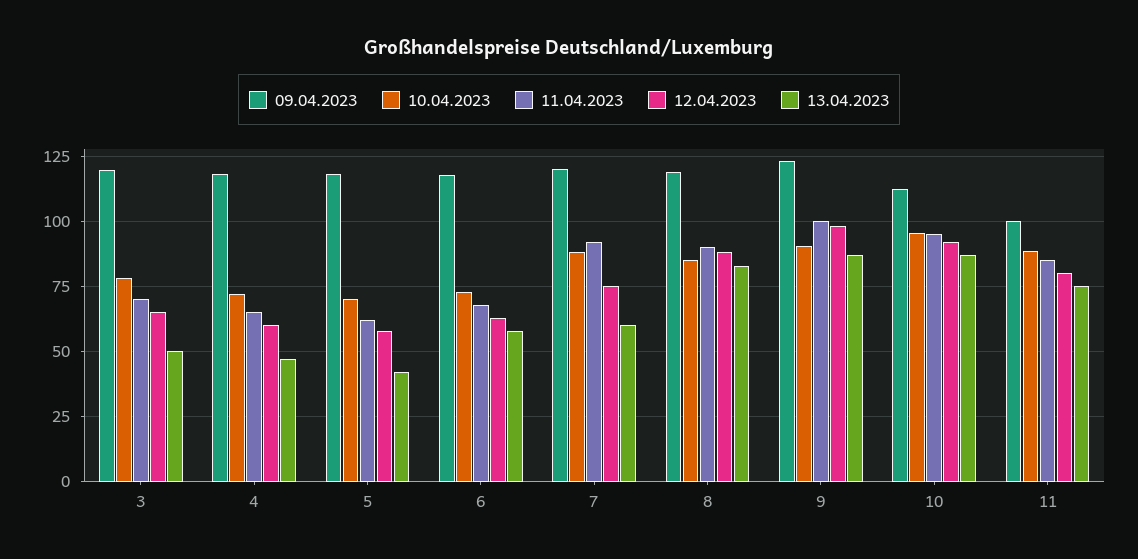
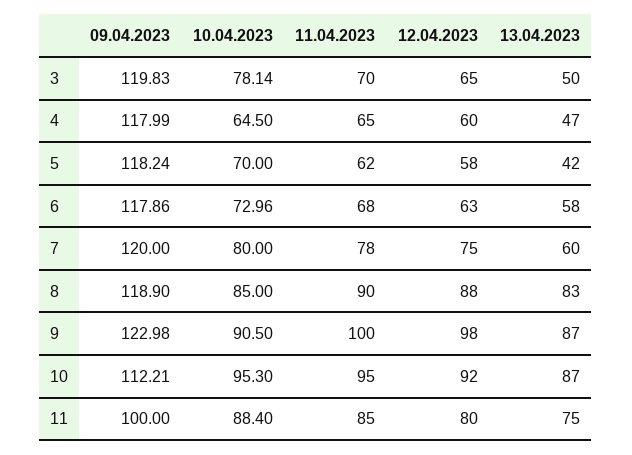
10.04.2023, 4: 72.5 -> 64.5
10.04.2023, 7: 87.5 -> 80
11.04.2023, 7: 92.5 -> 78

